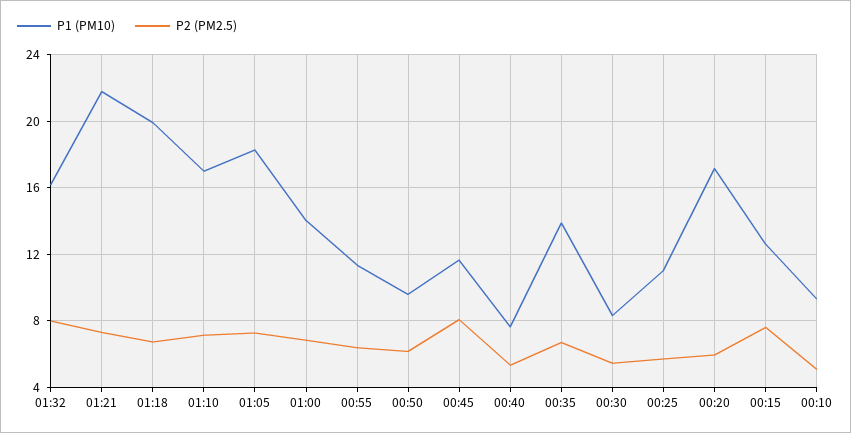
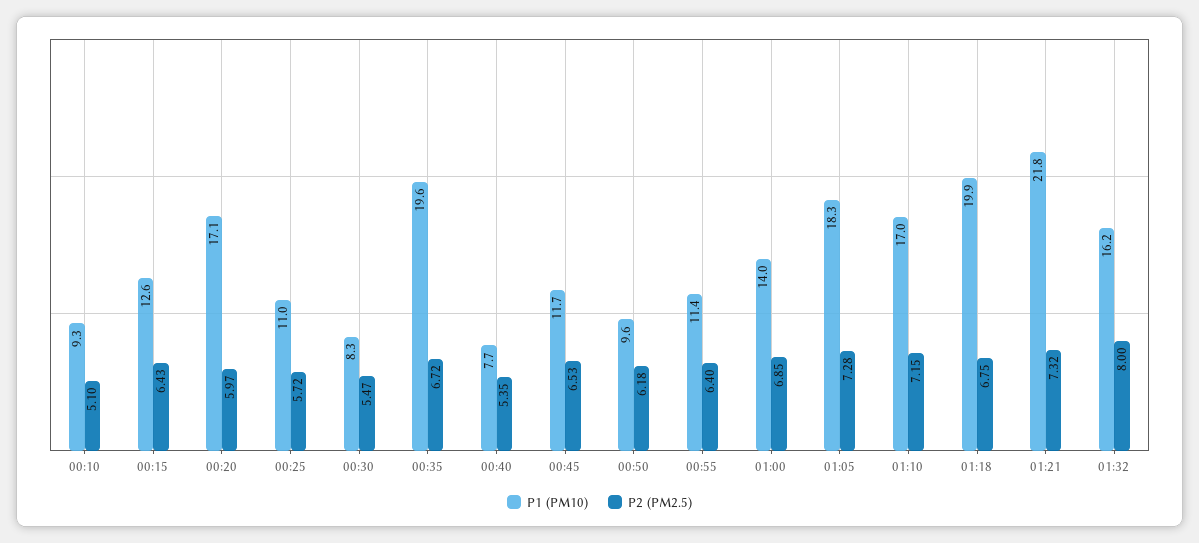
P2 (PM2.5), 00:45: 8 -> 6.53
P1 (PM10), 00:35: 14 -> 19.6
P2 (PM2.5), 00:15: 7.5 -> 6.43

